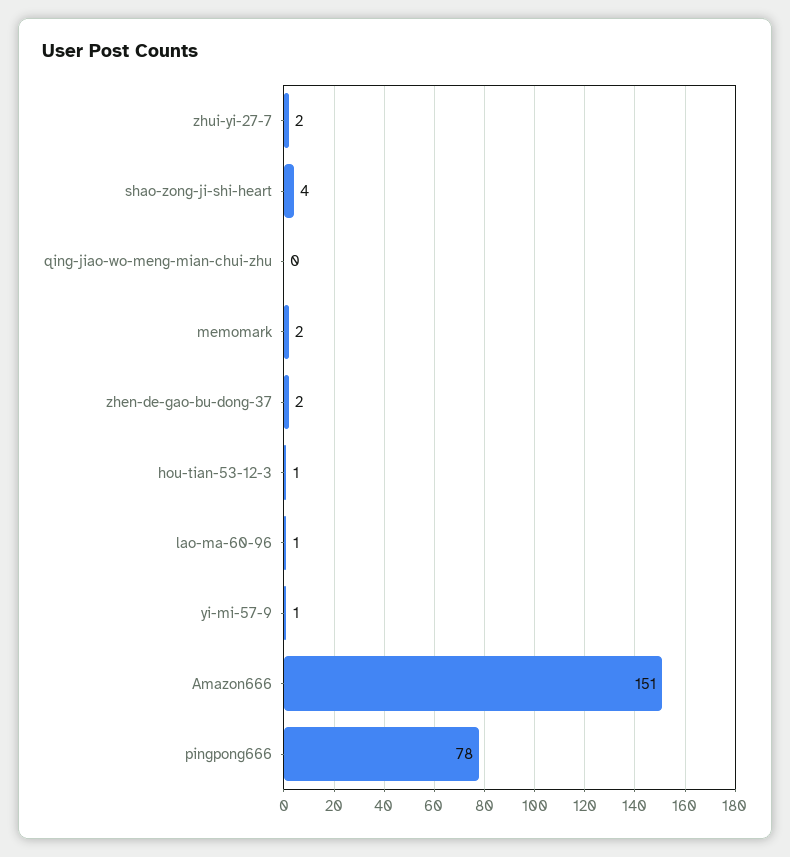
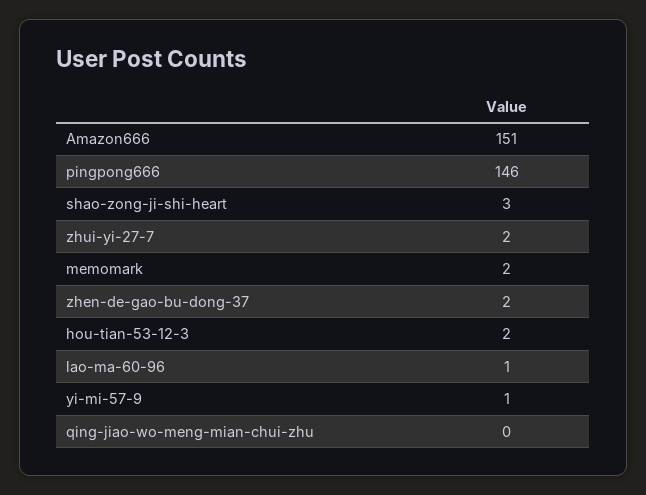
shao-zong-ji-shi-heart: 4 -> 3
hou-tian-53-12-3: 1 -> 2
pingpong666: 78 -> 146

